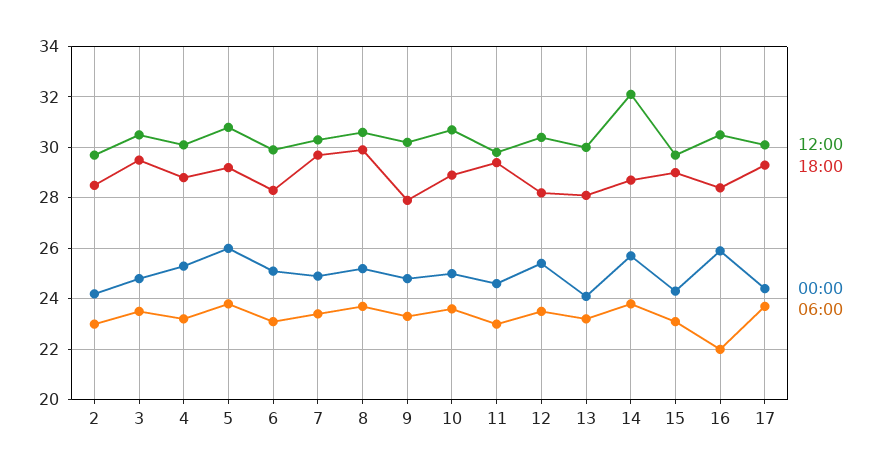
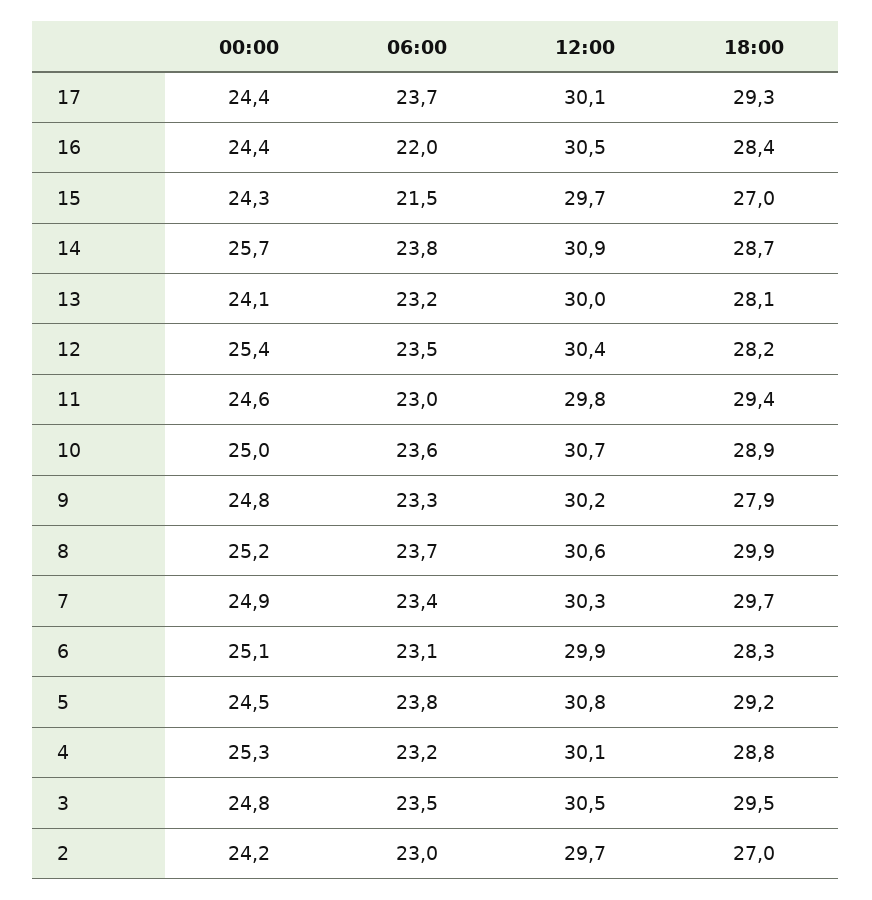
18:00, 2: 28.5 -> 27
00:00, 5: 26 -> 24.5
12:00, 14: 32 -> 30.9
18:00, 15: 29 -> 27
06:00, 15: 23 -> 21.5
00:00, 16: 26 -> 24.4

